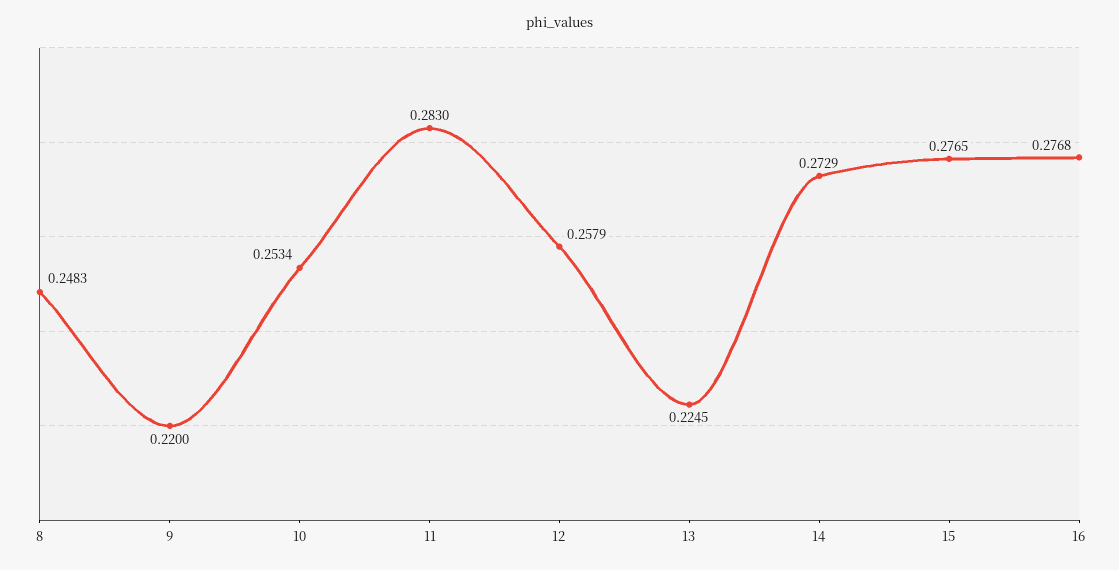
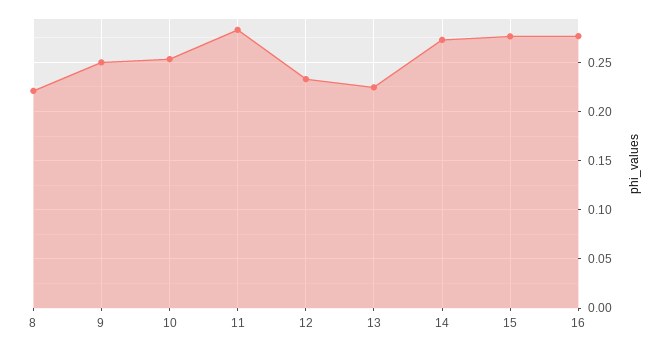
8: 0.2483 -> 0.22
9: 0.22 -> 0.25
12: 0.2579 -> 0.23

